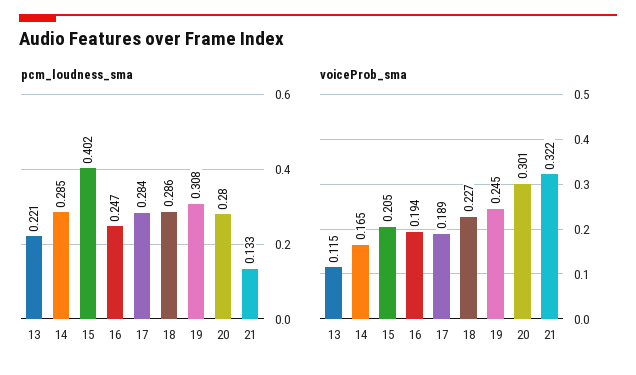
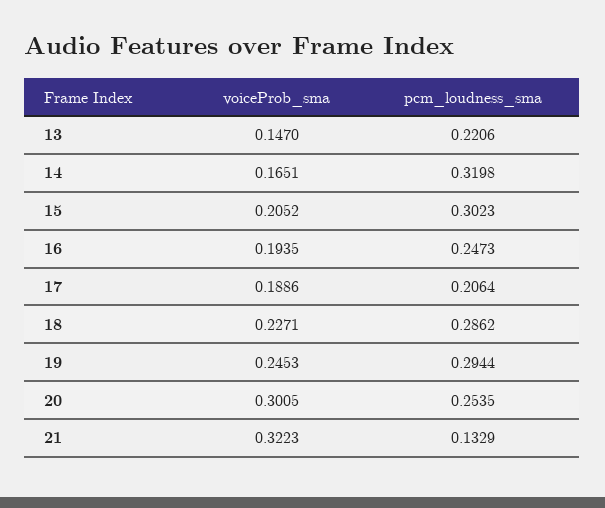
pcm_loudness_sma, 14: 0.285 -> 0.3198
pcm_loudness_sma, 15: 0.402 -> 0.3023
pcm_loudness_sma, 17: 0.284 -> 0.2064
pcm_loudness_sma, 19: 0.308 -> 0.2944
pcm_loudness_sma, 20: 0.28 -> 0.2535
voiceProb_sma, 13: 0.115 -> 0.147

